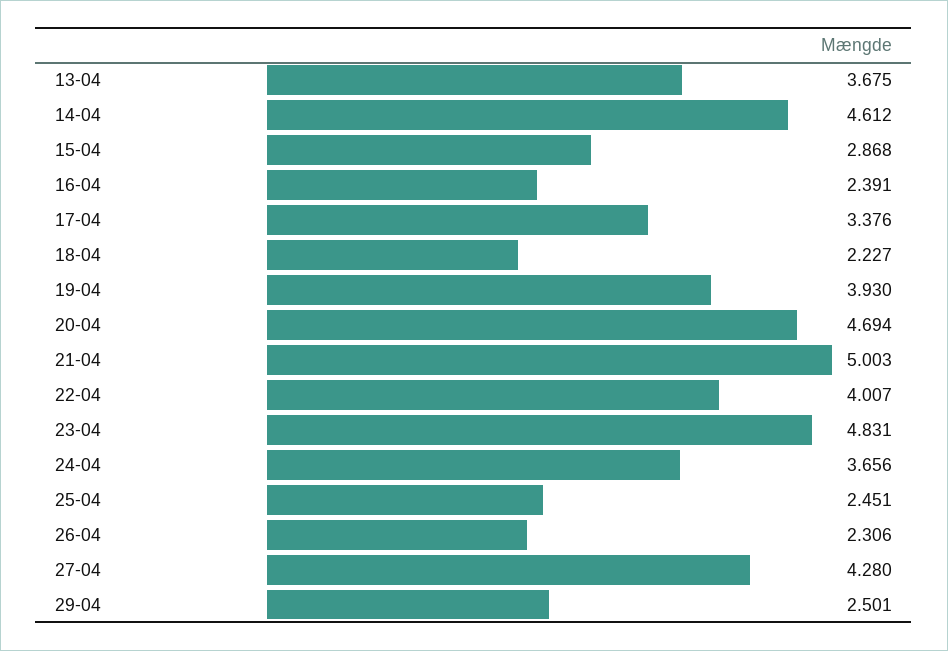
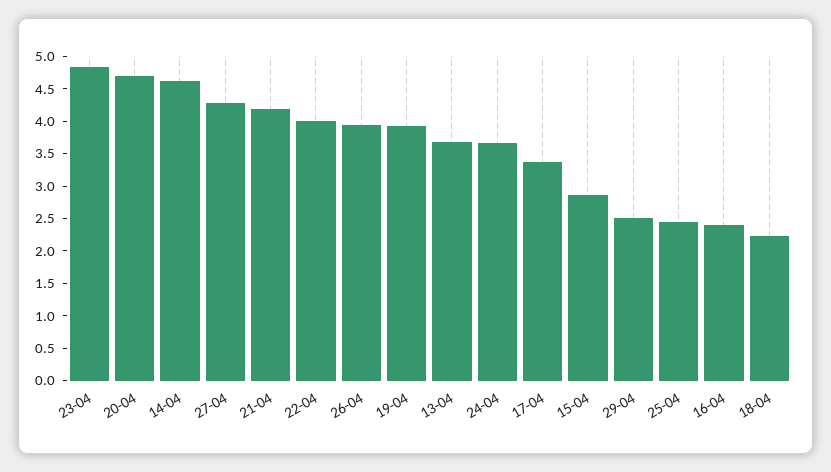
21-04: 5.003 -> 4.25
26-04: 2.306 -> 4

